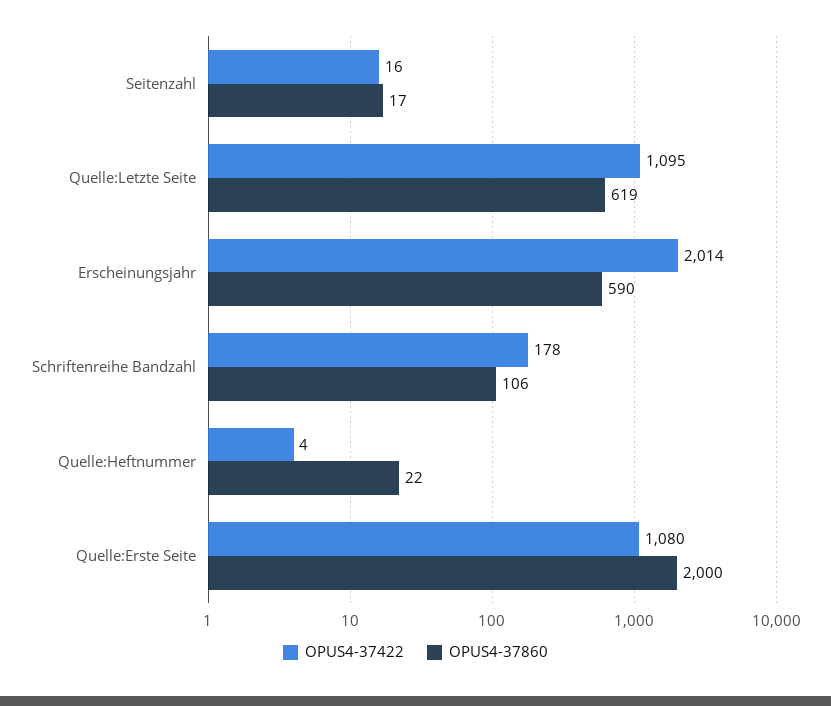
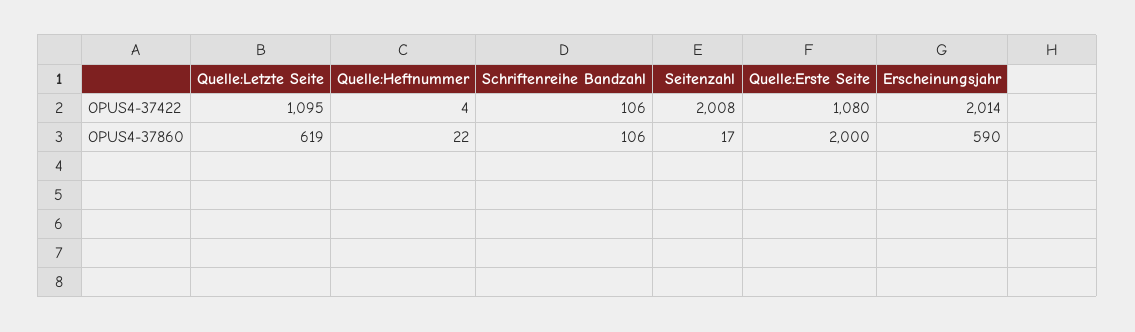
OPUS4-37422, Seitenzahl: 16 -> 2008
OPUS4-37422, Schriftenreihe Bandzahl: 178 -> 106

